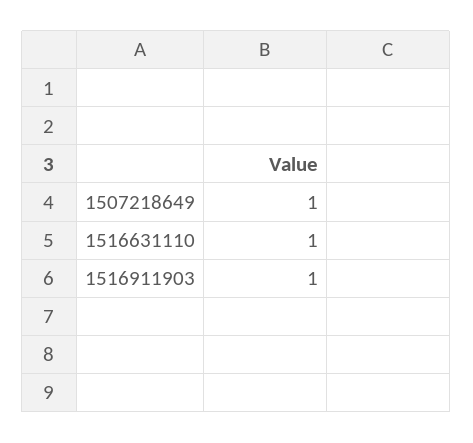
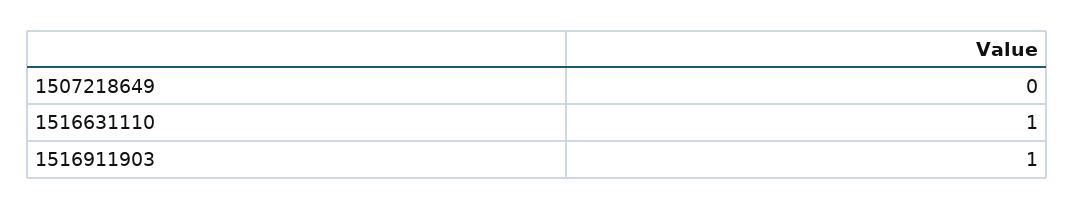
1507218649: 1 -> 0

